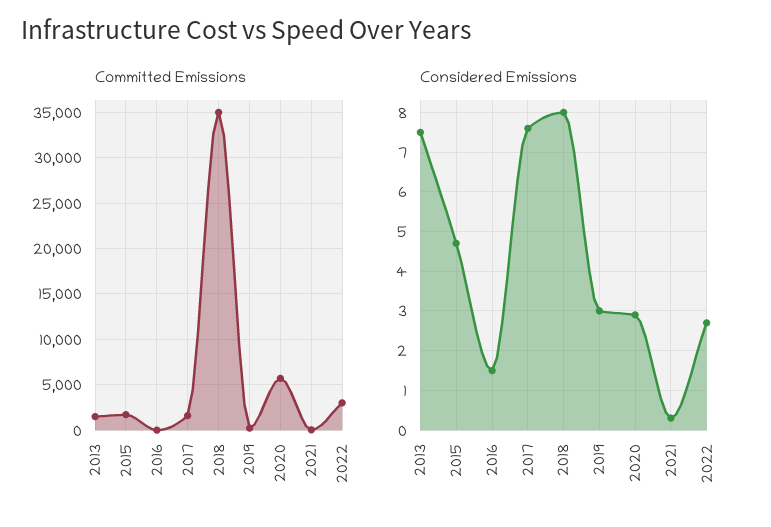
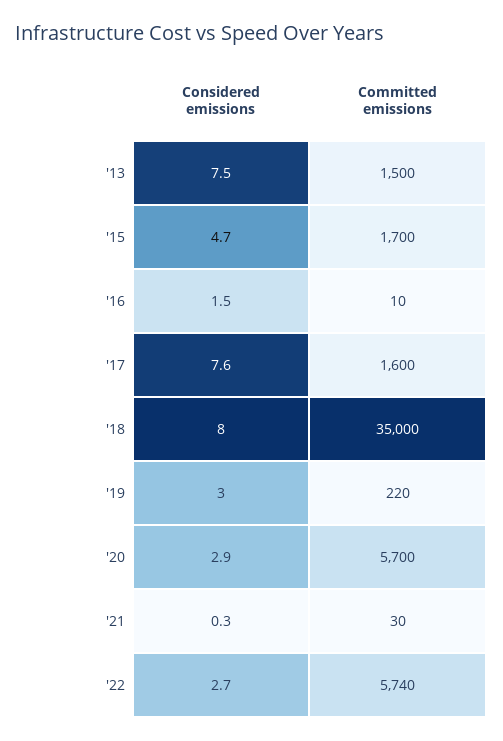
Committed Emissions, 2022: 3000 -> 5740

